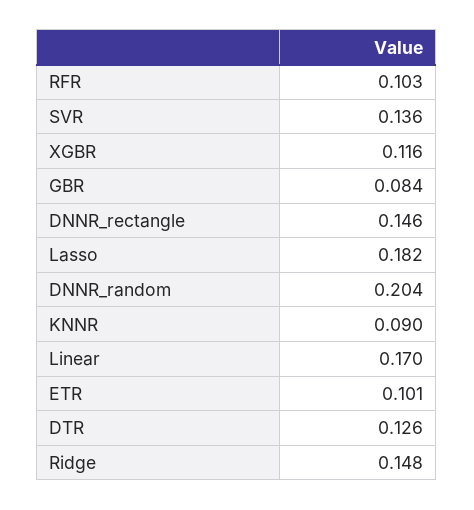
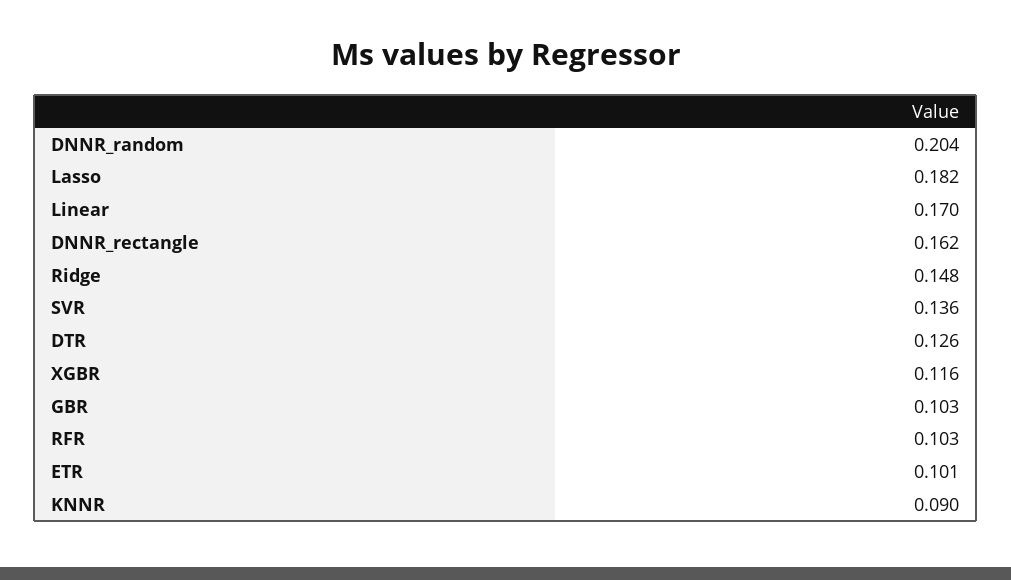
GBR: 0.084 -> 0.103
DNNR_rectangle: 0.146 -> 0.162

